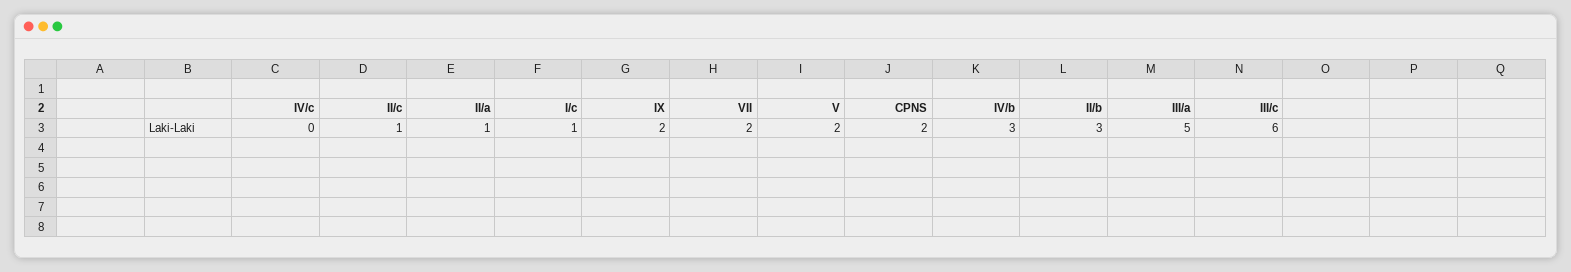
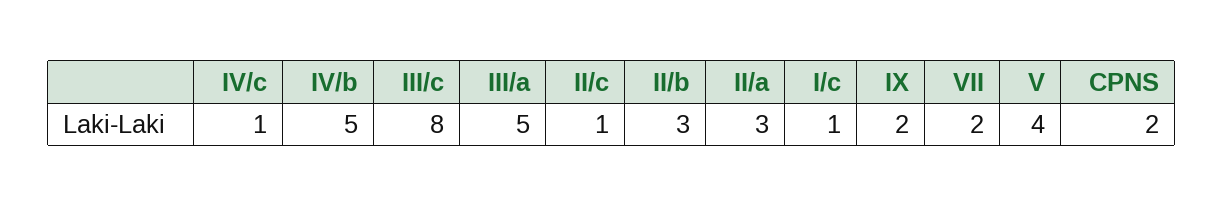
IV/c: 0 -> 1
II/a: 1 -> 3
V: 2 -> 4
IV/b: 3 -> 5
III/c: 6 -> 8

